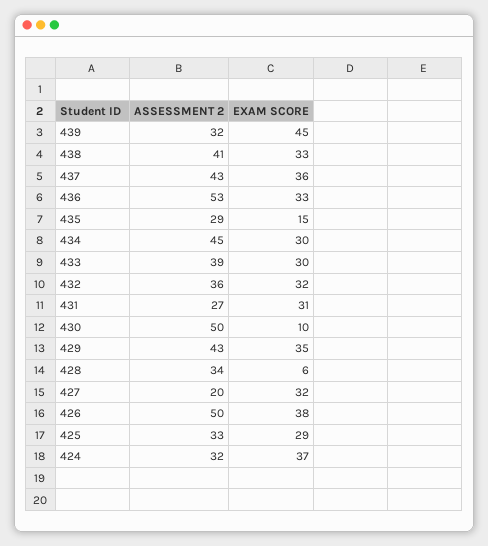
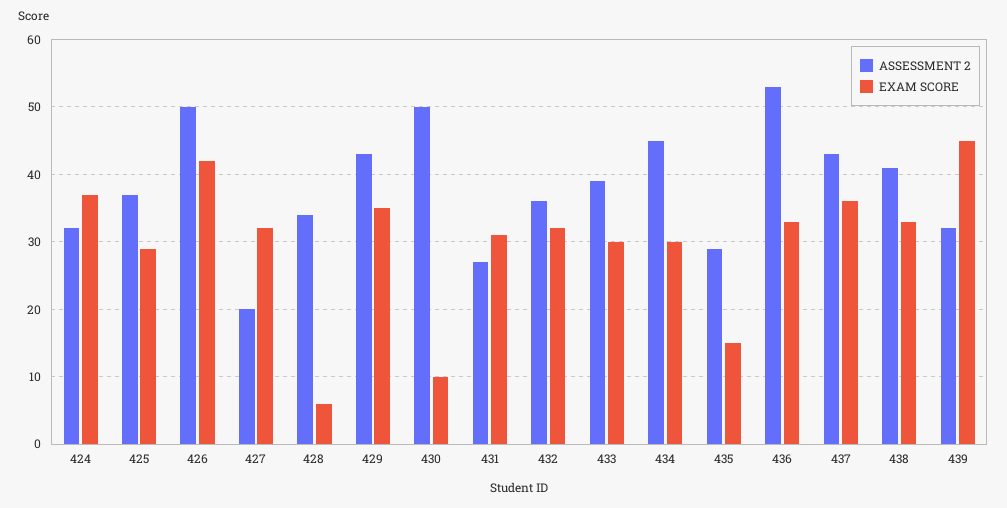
EXAM SCORE, 426: 38 -> 42
ASSESSMENT 2, 425: 33 -> 37

